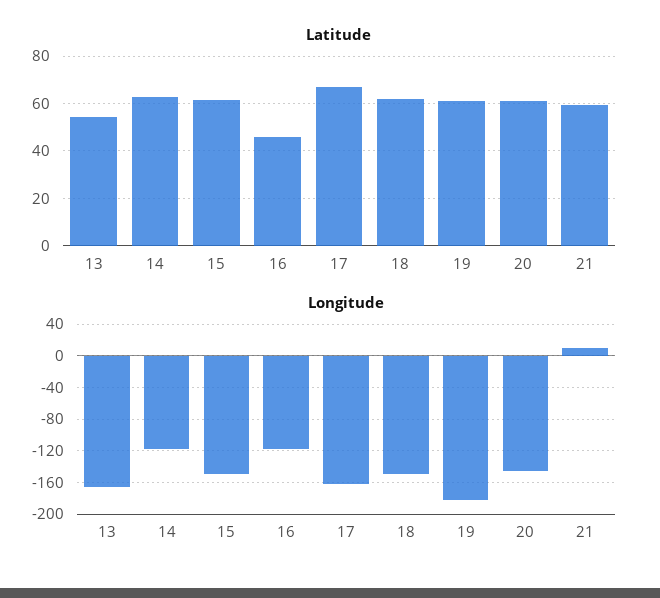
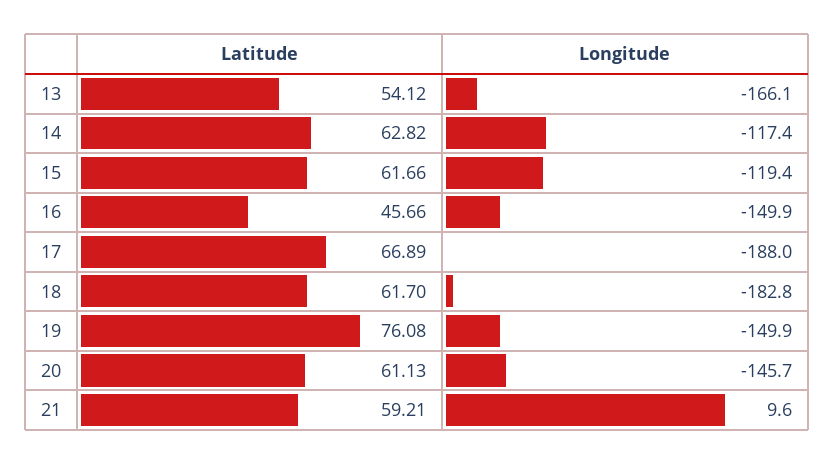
Latitude, 19: 60 -> 76.08
Longitude, 15: -150 -> -119.4
Longitude, 16: -120 -> -149.9
Longitude, 17: -160 -> -188
Longitude, 18: -150 -> -182.8
Longitude, 19: -180 -> -149.9

